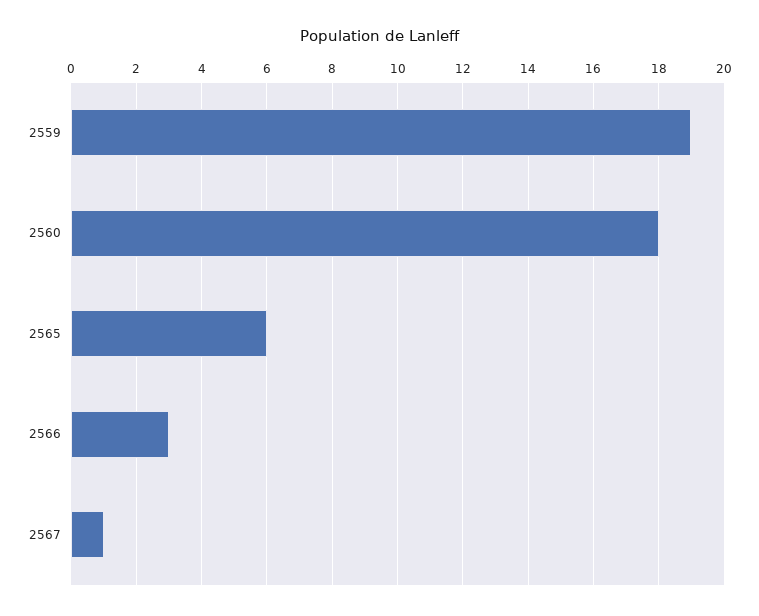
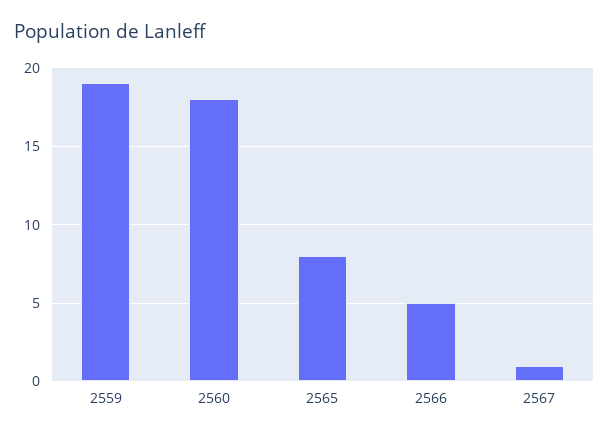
2565: 6 -> 8
2566: 3 -> 5

